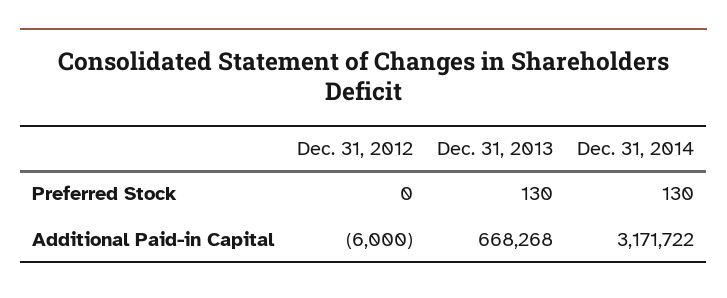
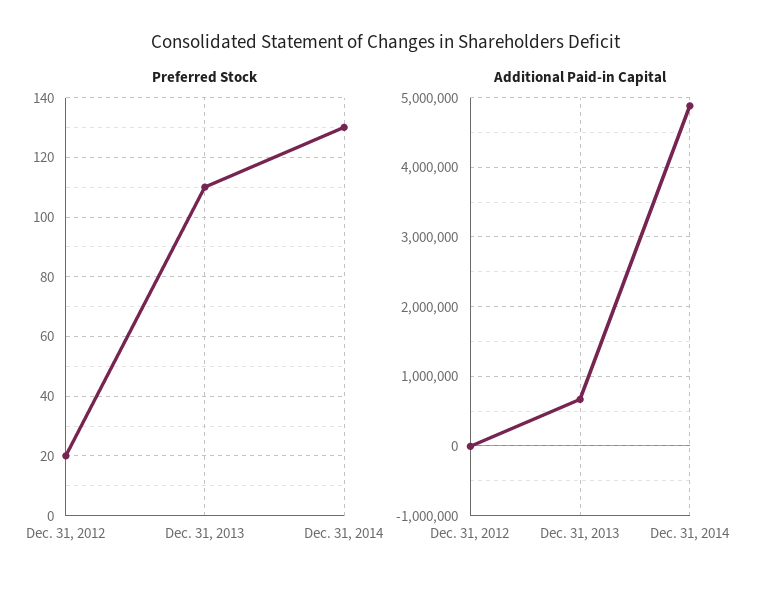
Preferred Stock, Dec. 31, 2012: 0 -> 20
Preferred Stock, Dec. 31, 2013: 130 -> 110
Additional Paid-in Capital, Dec. 31, 2014: 3171722 -> 4900000

